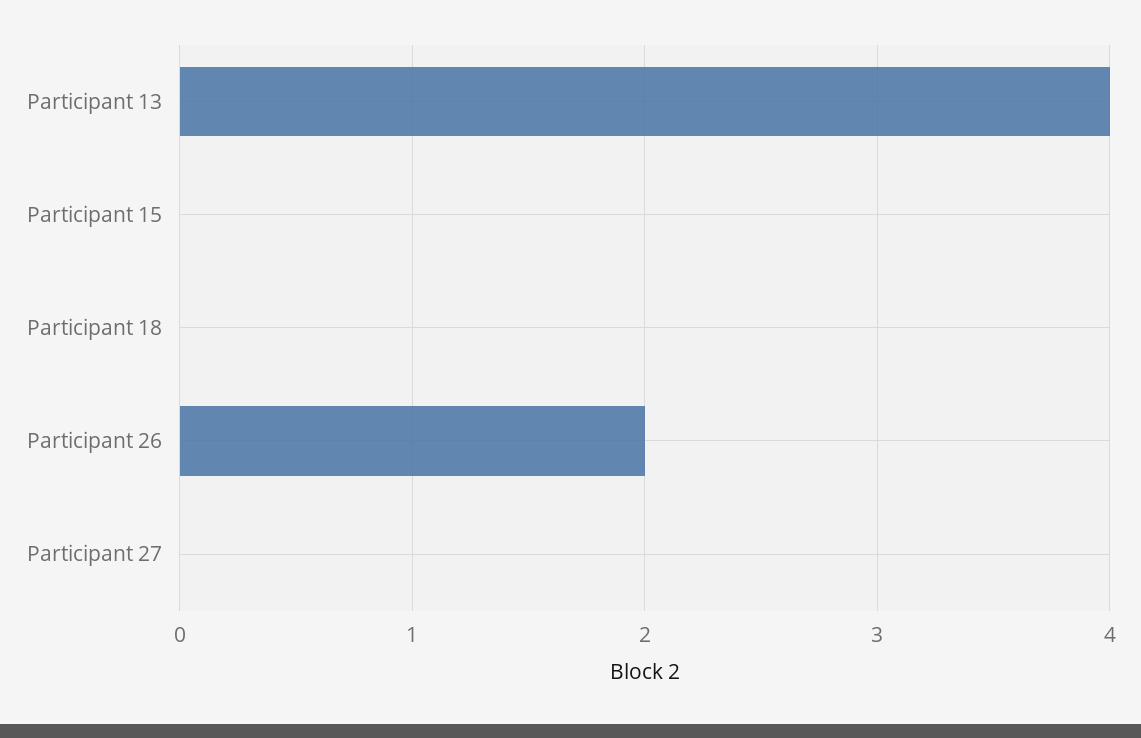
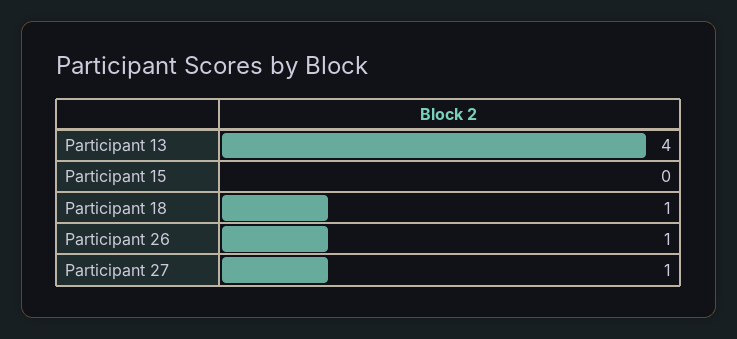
Participant 18: 0 -> 1
Participant 26: 2 -> 1
Participant 27: 0 -> 1

